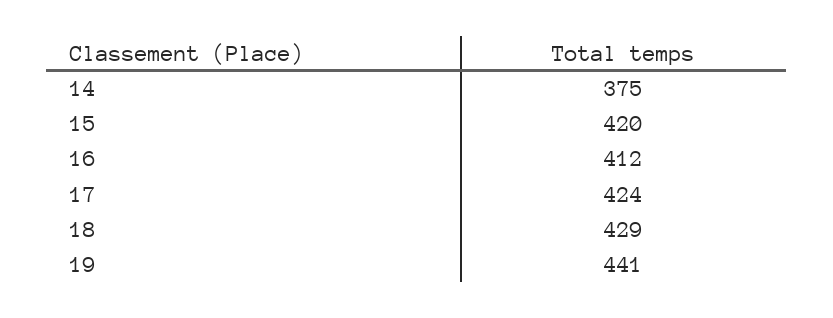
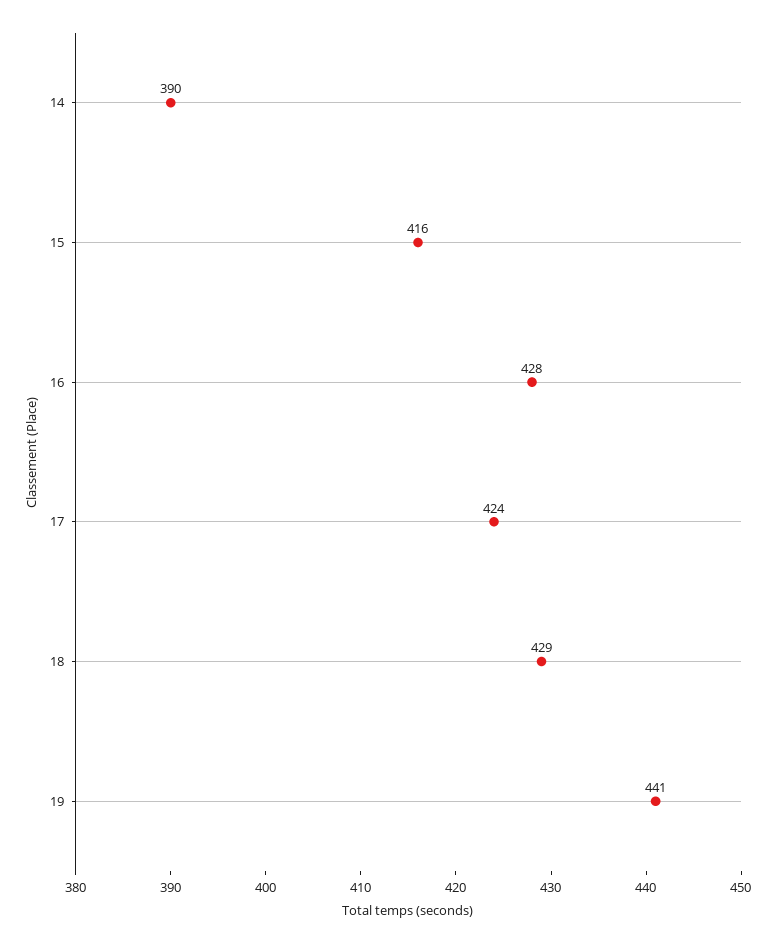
14: 375 -> 390
15: 420 -> 416
16: 412 -> 428

